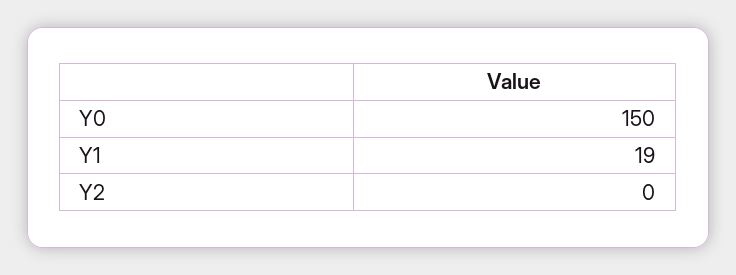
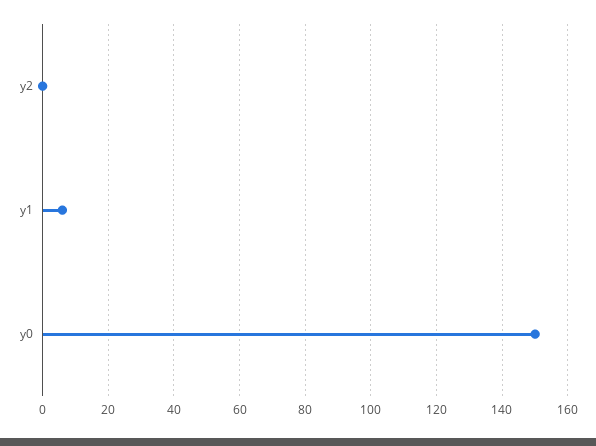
Y1: 19 -> 5

